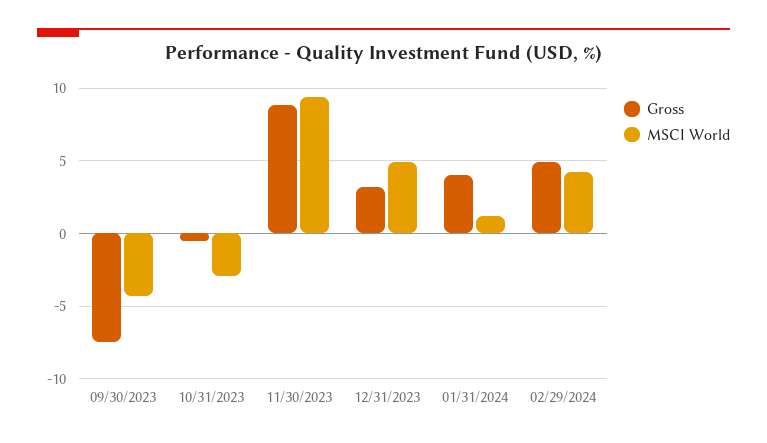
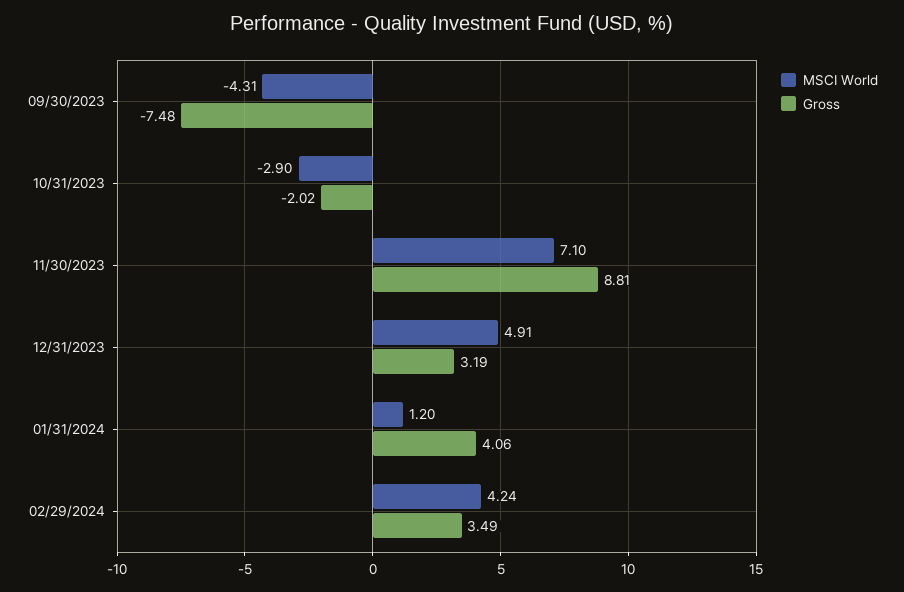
Gross, 10/31/2023: -0.5 -> -2.02
MSCI World, 11/30/2023: 9.5 -> 7.1
Gross, 02/29/2024: 5 -> 3.49

